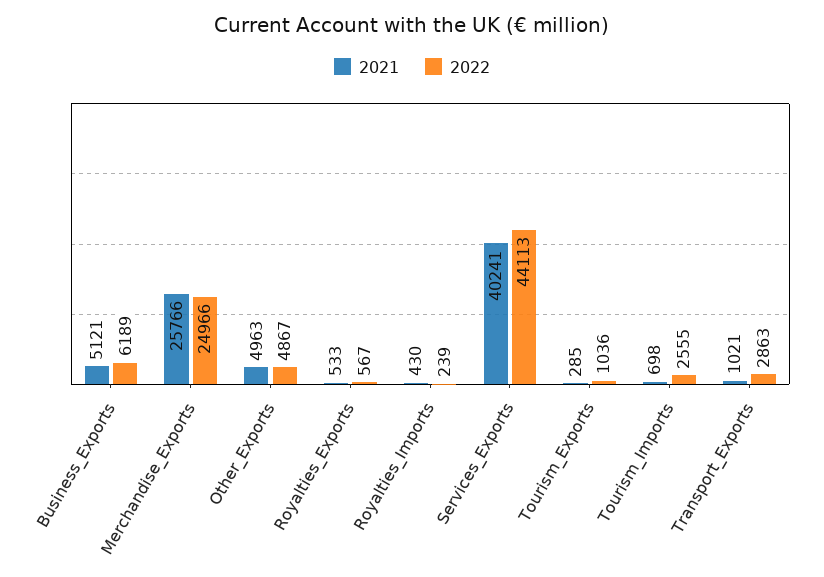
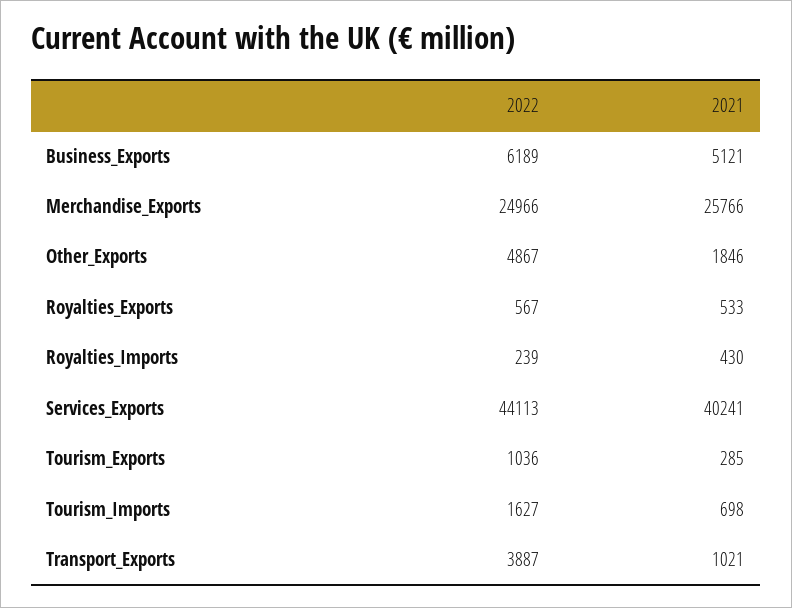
2021, Other_Exports: 4963 -> 1846
2022, Tourism_Imports: 2555 -> 1627
2022, Transport_Exports: 2863 -> 3887

